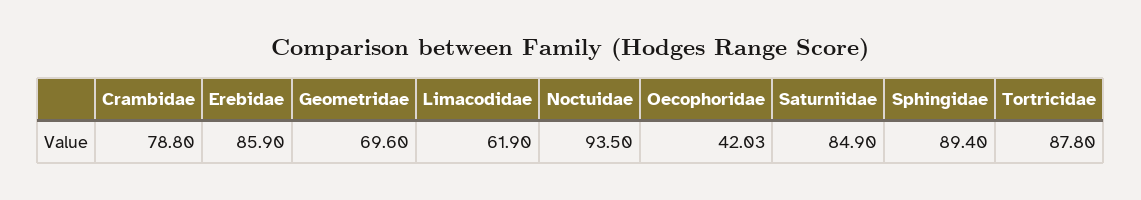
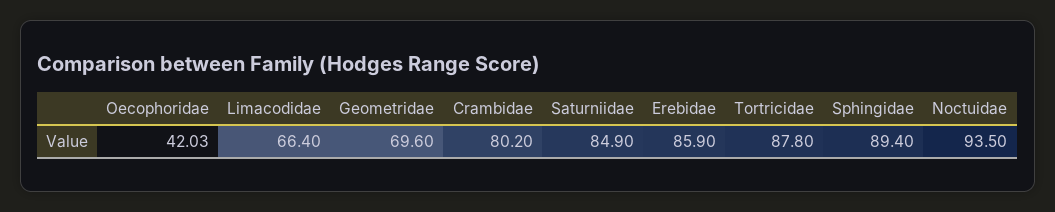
Crambidae: 78.8 -> 80.2
Limacodidae: 61.9 -> 66.4

